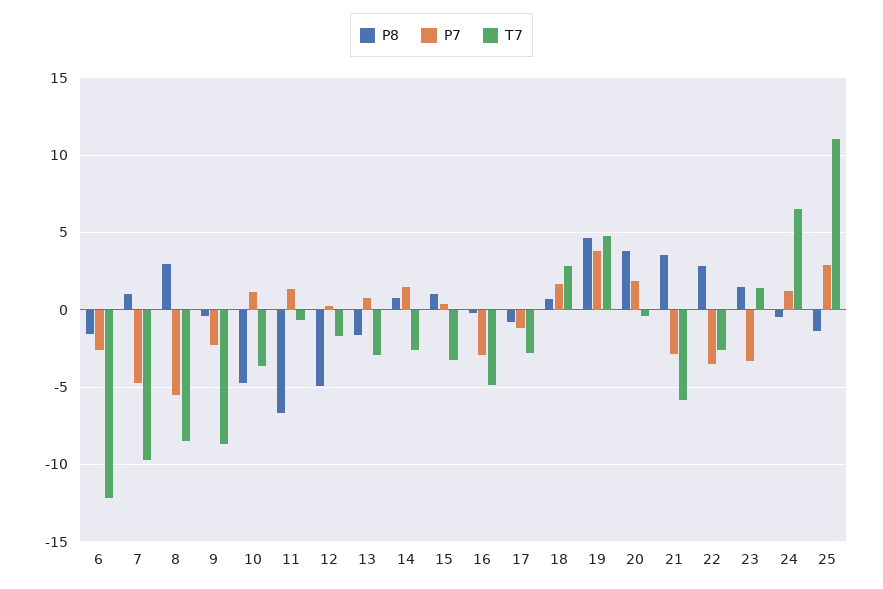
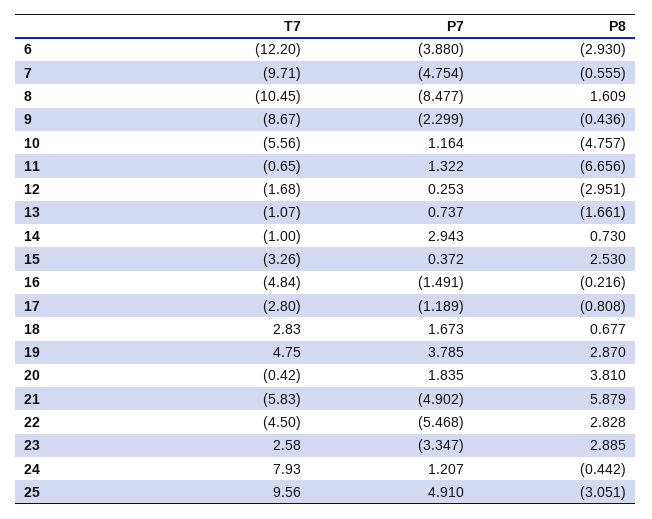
P8, 6: -1.5 -> -2.93
P7, 6: -2.5 -> -3.88
P8, 7: 1 -> -0.555
P8, 8: 3 -> 1.609
P7, 8: -5.5 -> -8.477
T7, 8: -8.5 -> -10.45
T7, 10: -3.5 -> -5.56
P8, 12: -5 -> -2.951
T7, 13: -3 -> -1.07
P7, 14: 1.5 -> 2.943
T7, 14: -2.5 -> -1
P8, 15: 1 -> 2.53
P7, 16: -3 -> -1.491
P8, 19: 4.5 -> 2.87
P8, 21: 3.5 -> 5.879
P7, 21: -3 -> -4.902
P7, 22: -3.5 -> -5.468
T7, 22: -2.5 -> -4.5
P8, 23: 1.5 -> 2.885
T7, 23: 1.5 -> 2.58
T7, 24: 6.5 -> 7.93
P8, 25: -1.5 -> -3.051
P7, 25: 3 -> 4.91
T7, 25: 11 -> 9.56

